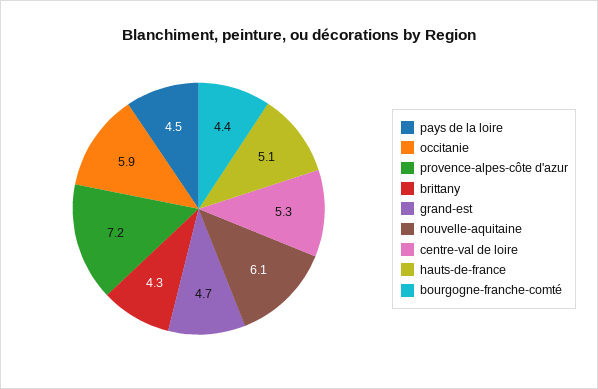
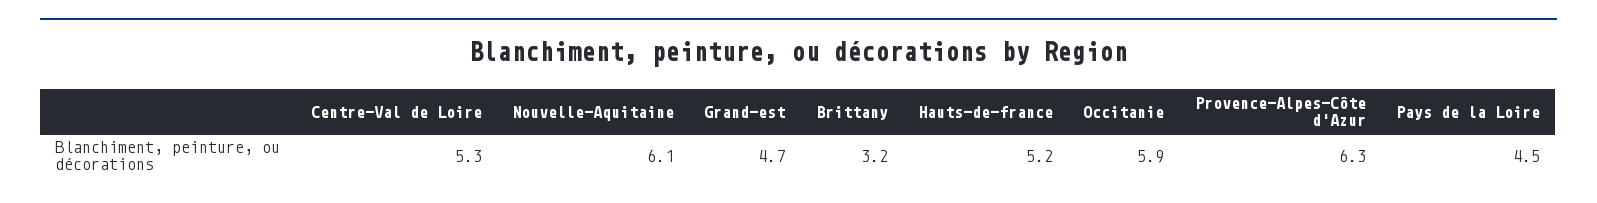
provence-alpes-côte d'azur: 7.2 -> 6.3
brittany: 4.3 -> 3.2
hauts-de-france: 5.1 -> 5.2
bourgogne-franche-comté: 4.4 -> none

